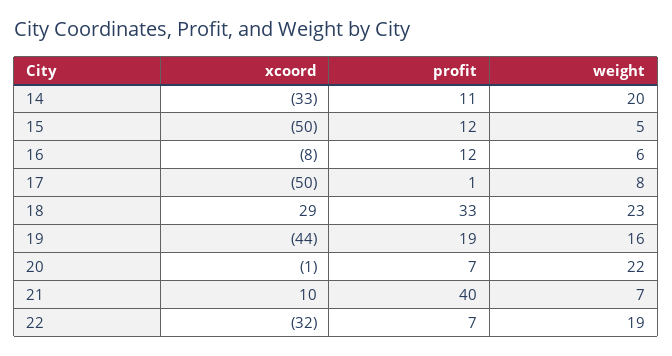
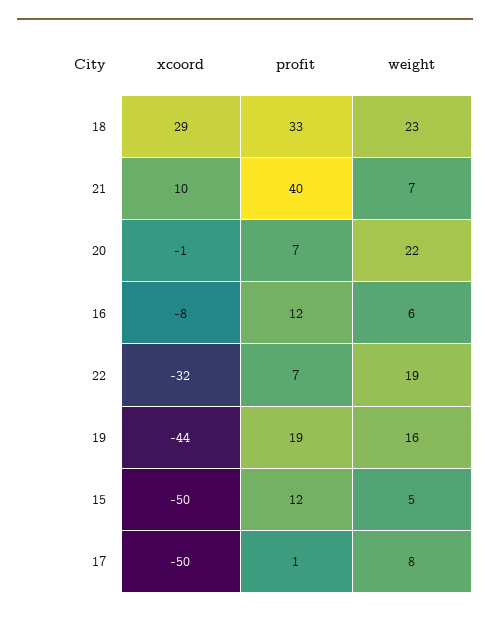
xcoord, 14: -33 -> none
profit, 14: 11 -> none
weight, 14: 20 -> none

